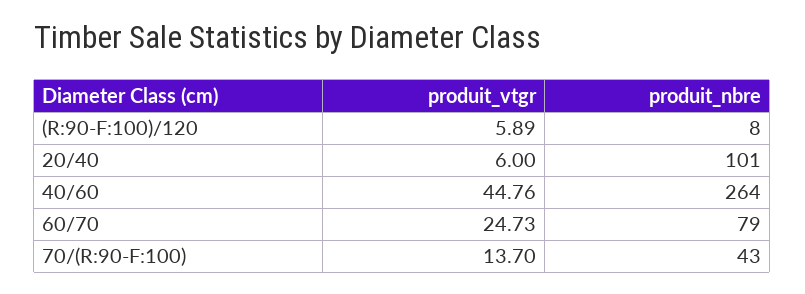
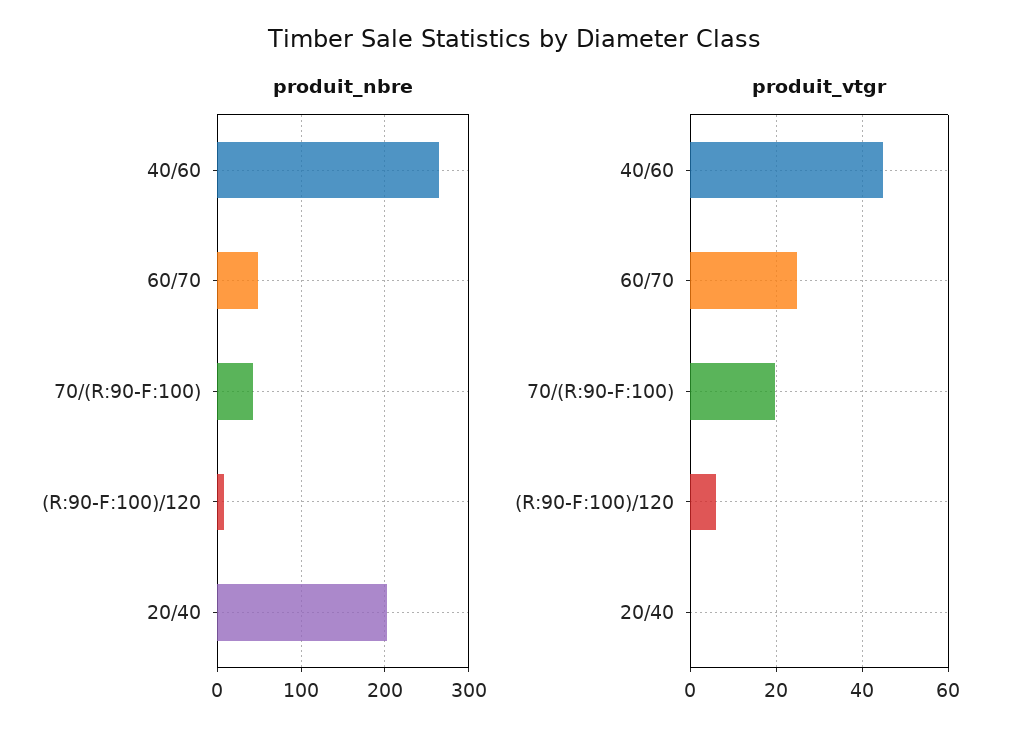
produit_vtgr, 20/40: 6 -> 0
produit_nbre, 20/40: 101 -> 200
produit_nbre, 60/70: 79 -> 50
produit_vtgr, 70/(R:90-F:100): 13.7 -> 20

